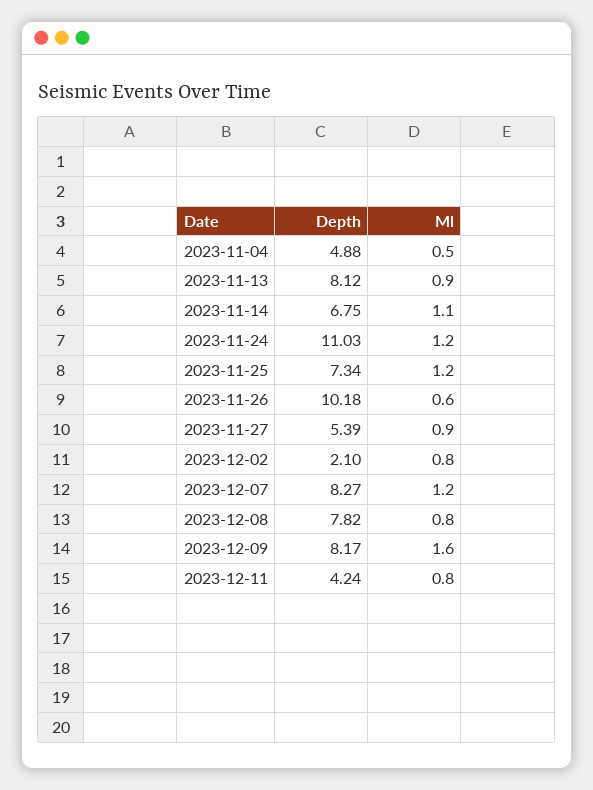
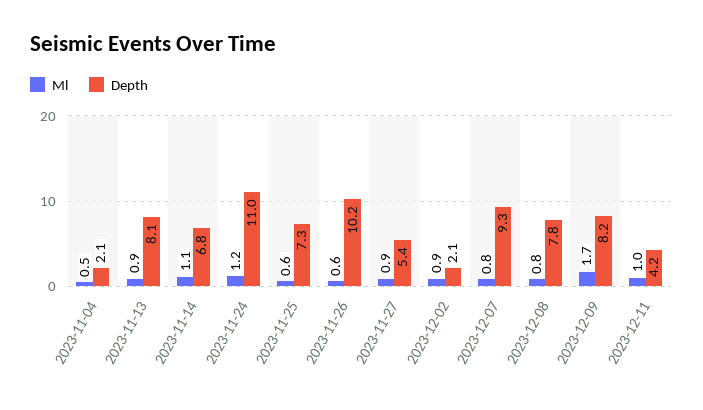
Depth, 2023-11-04: 4.88 -> 2.1
Ml, 2023-11-25: 1.2 -> 0.6
Ml, 2023-12-02: 0.8 -> 0.9
Depth, 2023-12-07: 8.27 -> 9.3
Ml, 2023-12-07: 1.2 -> 0.8
Ml, 2023-12-09: 1.6 -> 1.7
Ml, 2023-12-11: 0.8 -> 1

